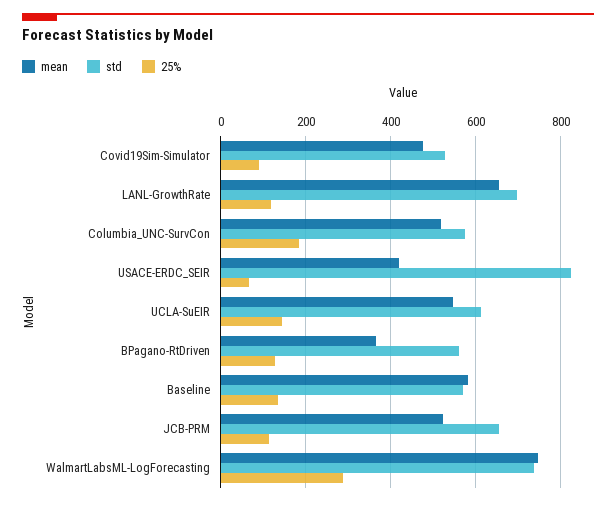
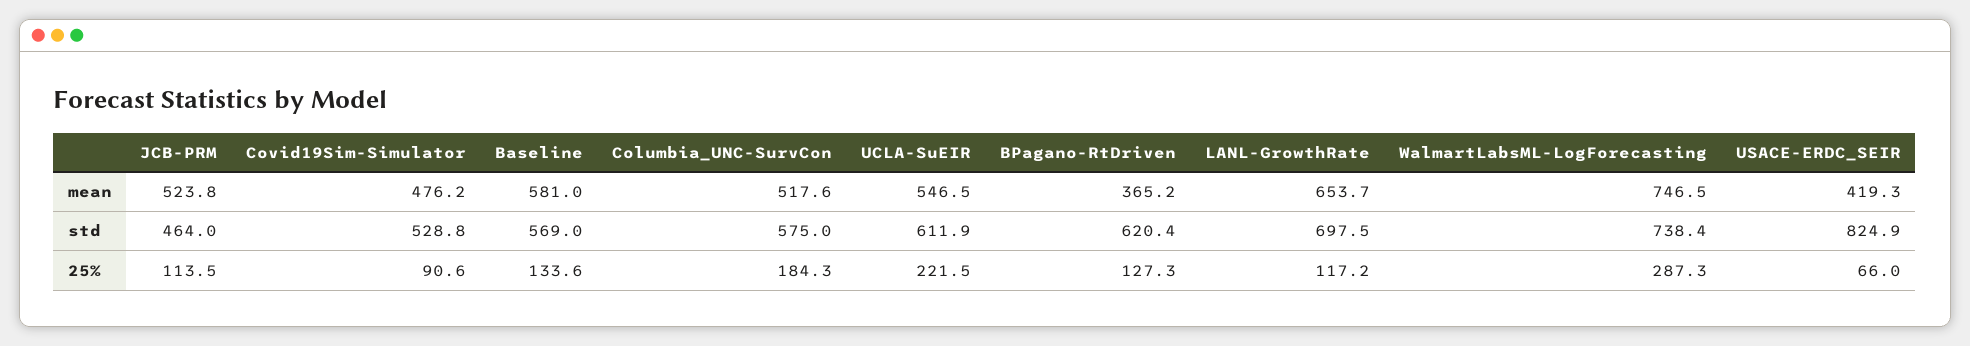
25%, UCLA-SuEIR: 140 -> 221.5
std, BPagano-RtDriven: 560 -> 620.4
std, JCB-PRM: 660 -> 464

